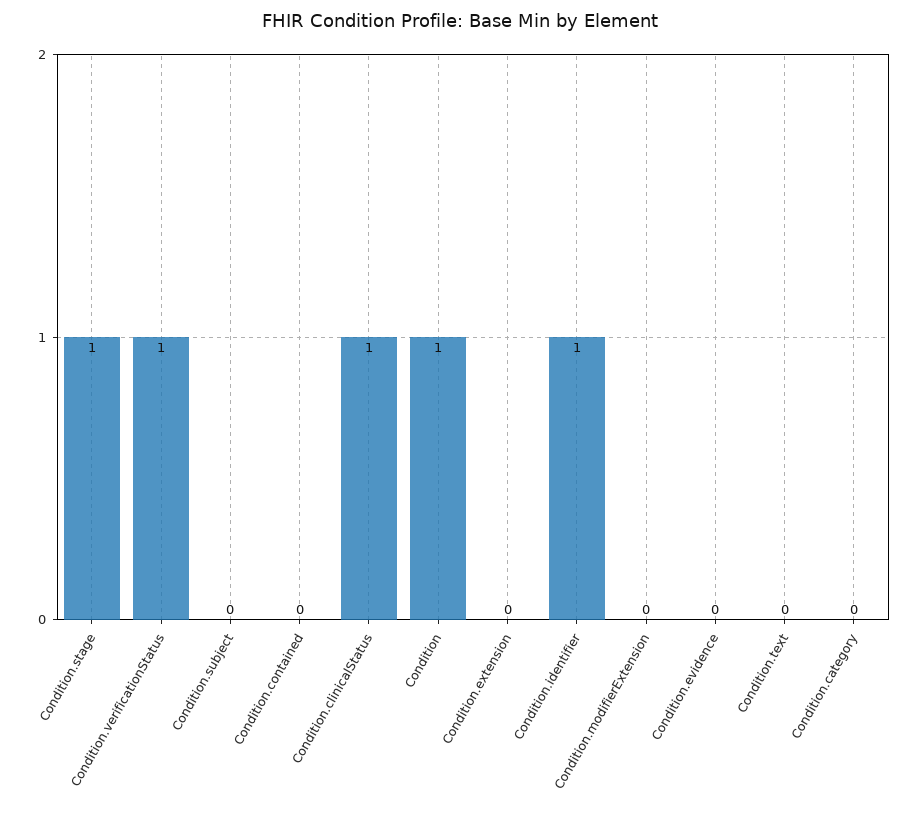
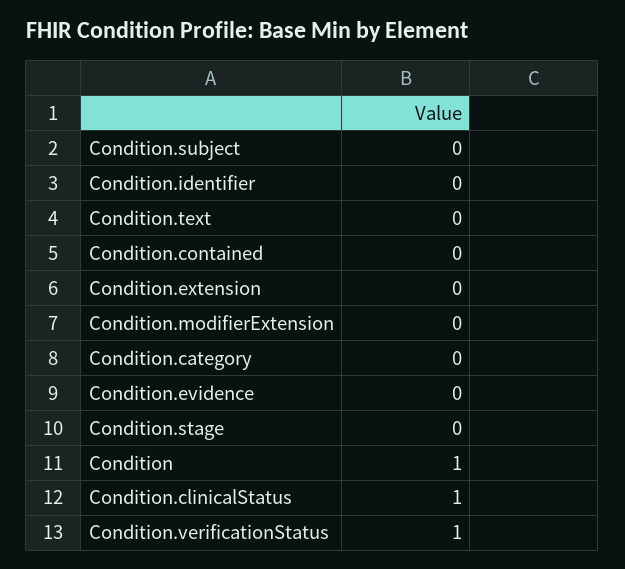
Condition.stage: 1 -> 0
Condition.identifier: 1 -> 0

